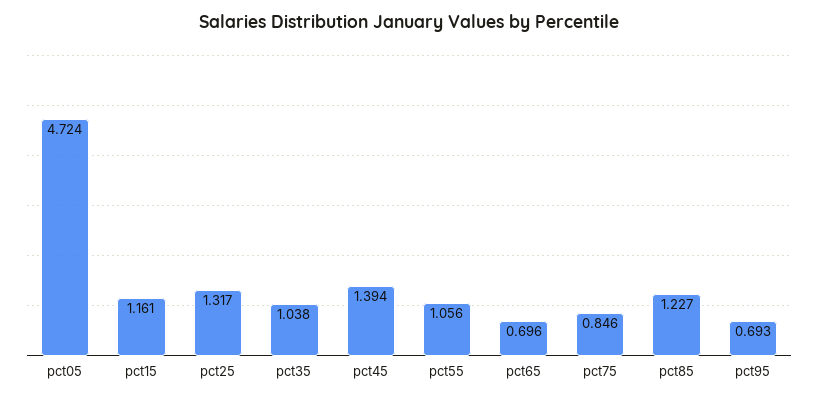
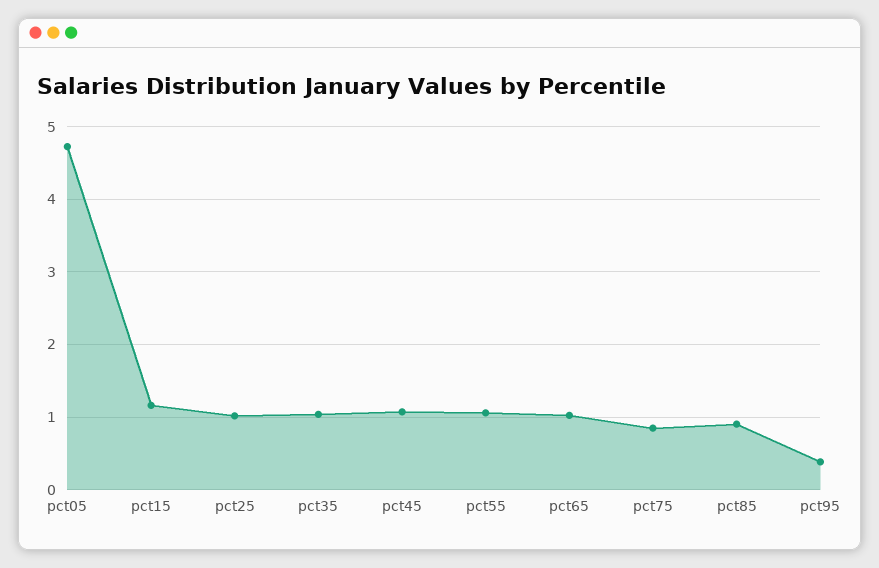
pct25: 1.317 -> 1
pct45: 1.394 -> 1.1
pct65: 0.696 -> 1
pct85: 1.227 -> 0.9
pct95: 0.693 -> 0.4

